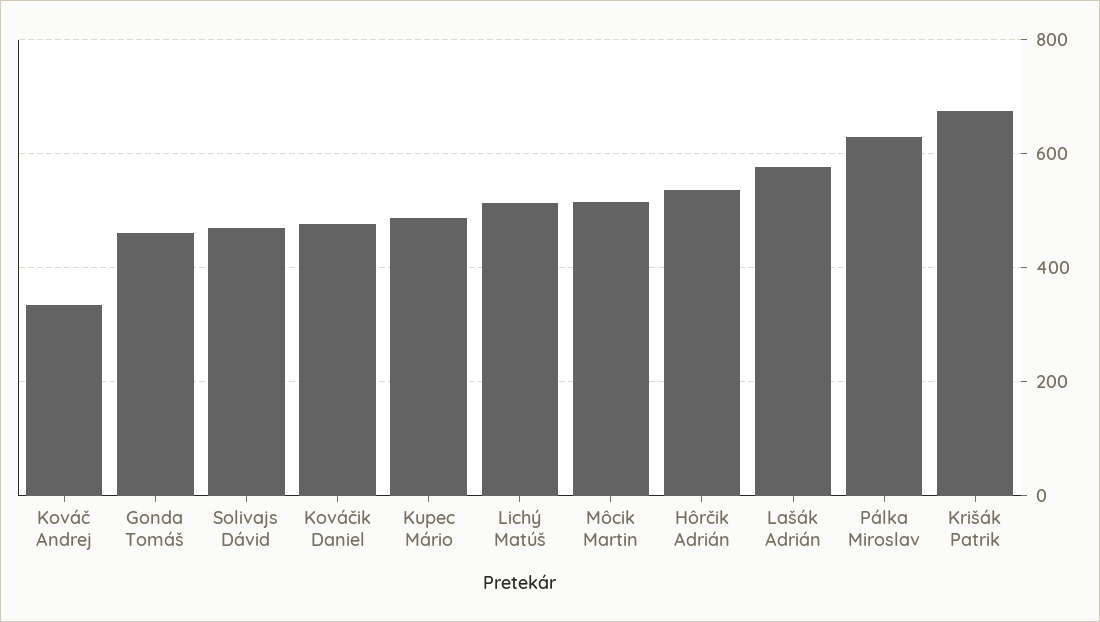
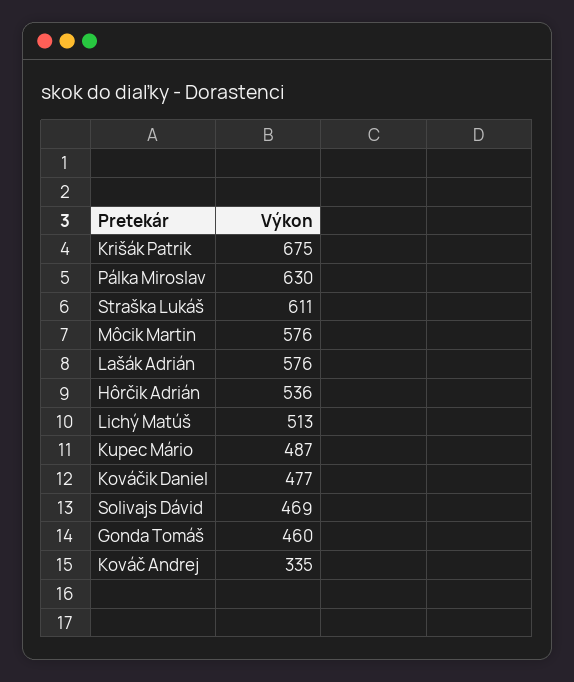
Môcik Martin: 520 -> 576
Straška Lukáš: none -> 611

